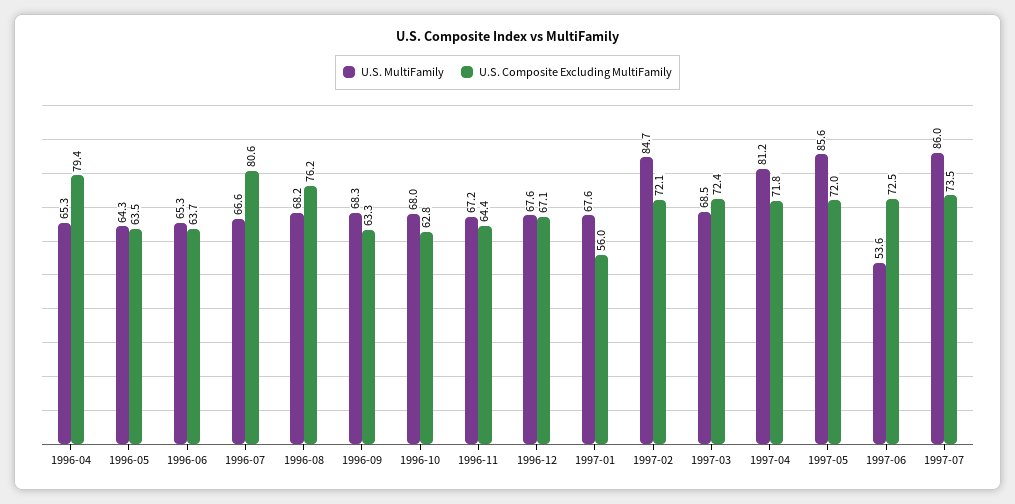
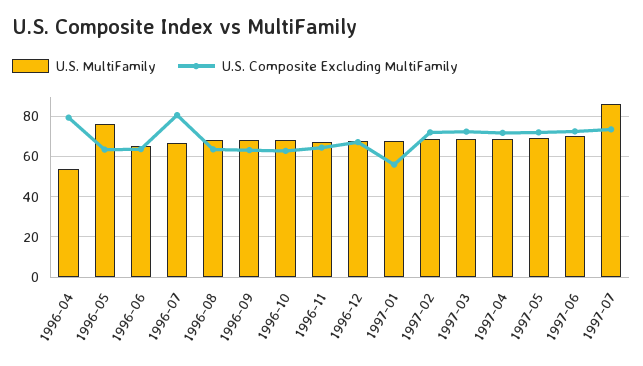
U.S. MultiFamily, 1996-04: 65.3 -> 55
U.S. MultiFamily, 1996-05: 64.3 -> 75
U.S. Composite Excluding MultiFamily, 1996-08: 76.2 -> 65
U.S. MultiFamily, 1997-02: 84.7 -> 70
U.S. MultiFamily, 1997-04: 81.2 -> 70
U.S. MultiFamily, 1997-05: 85.6 -> 70
U.S. MultiFamily, 1997-06: 53.6 -> 70

